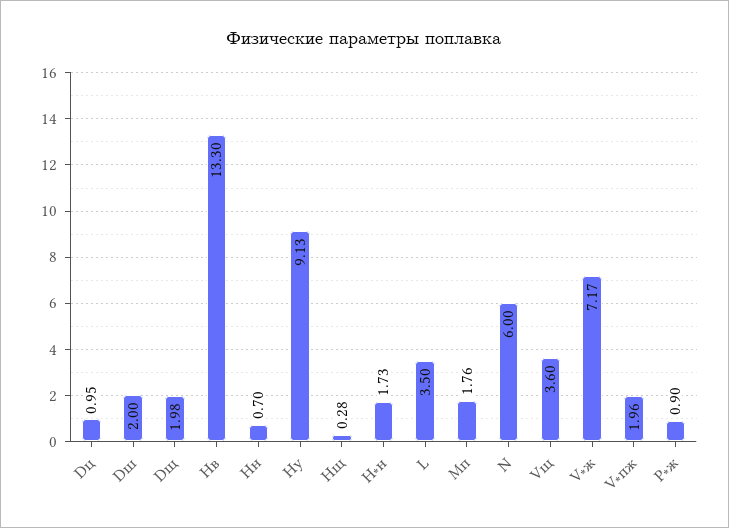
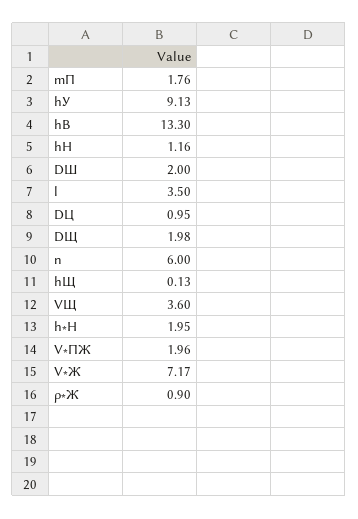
Hн: 0.7 -> 1.16
Hщ: 0.28 -> 0.13
H∗н: 1.73 -> 1.95

